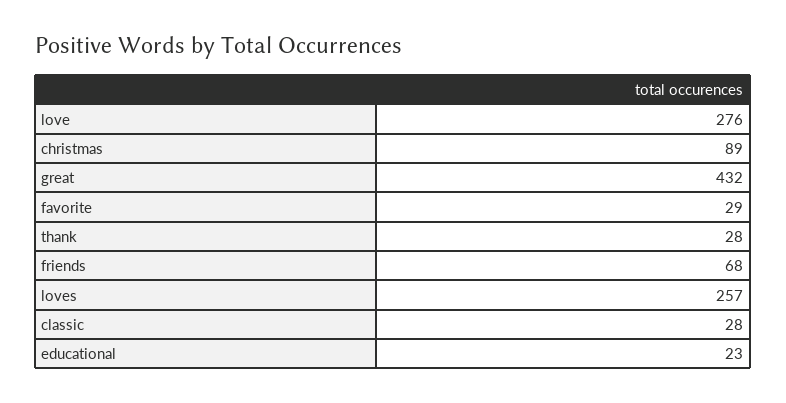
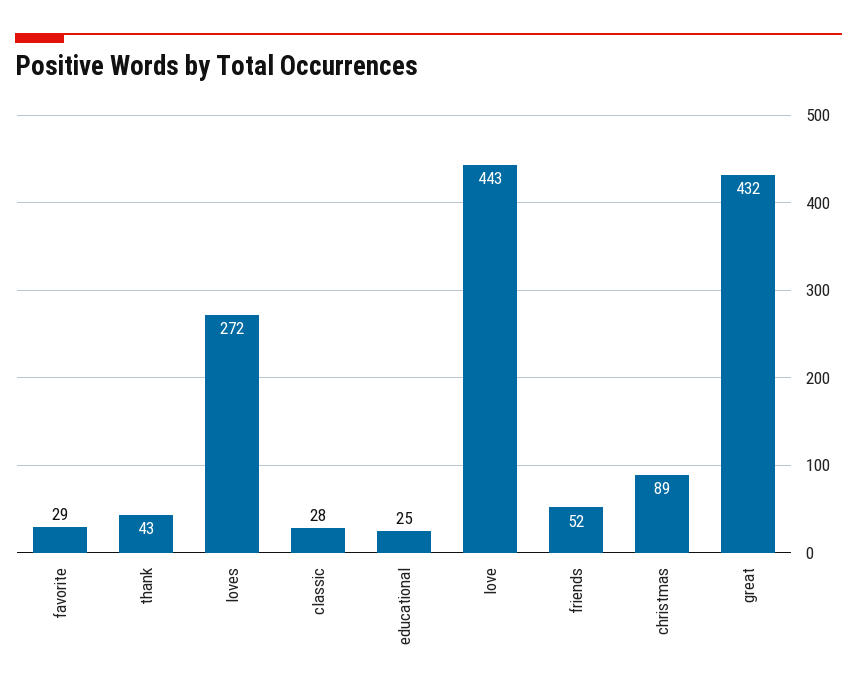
love: 276 -> 443
thank: 28 -> 43
friends: 68 -> 52
loves: 257 -> 272
educational: 23 -> 25

